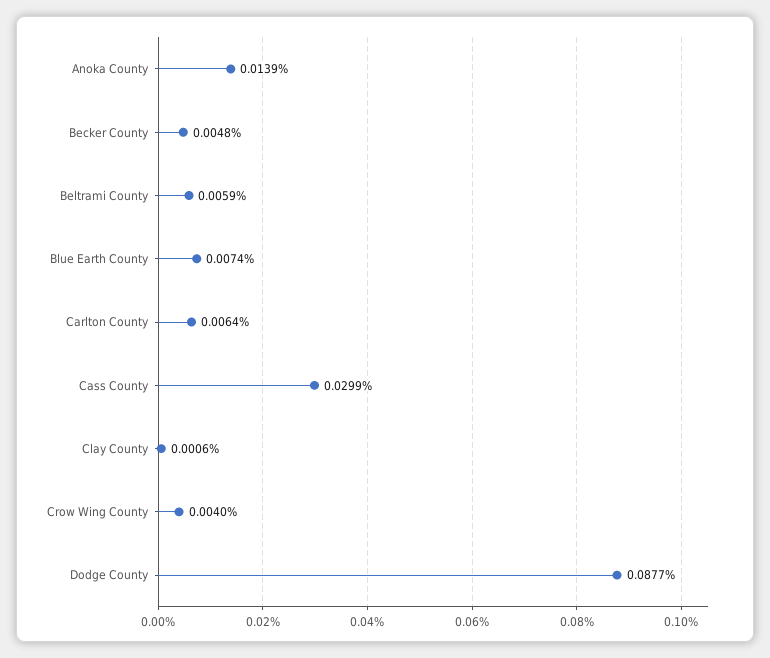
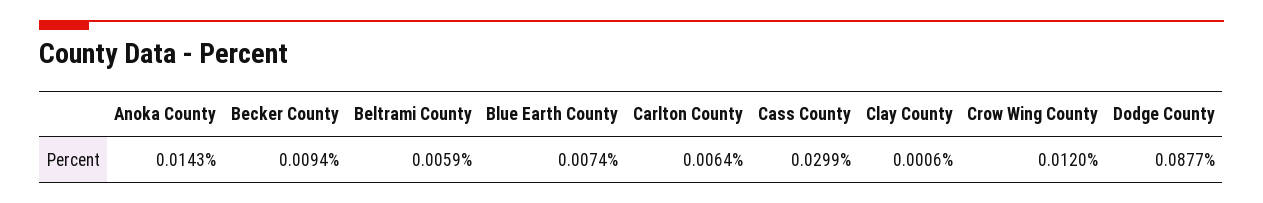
Anoka County: 0.0139 -> 0.0143
Becker County: 0.0048 -> 0.0094
Crow Wing County: 0.004 -> 0.012

